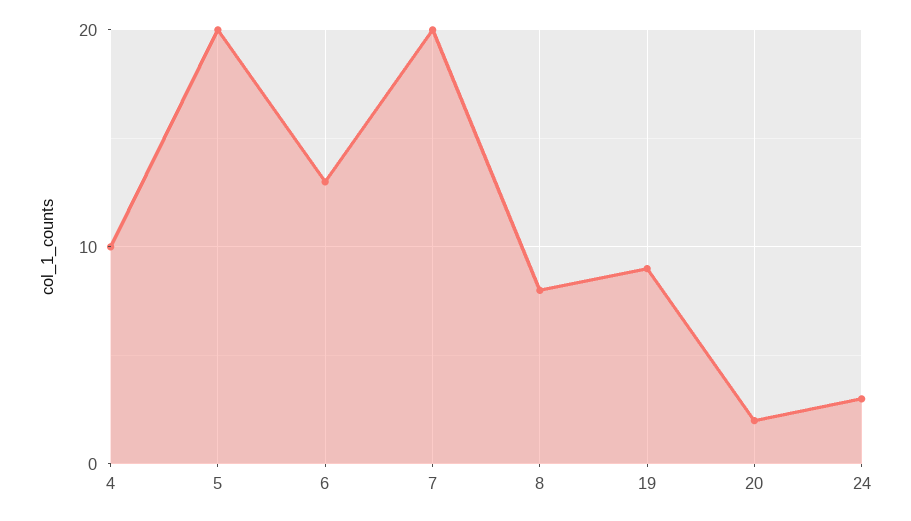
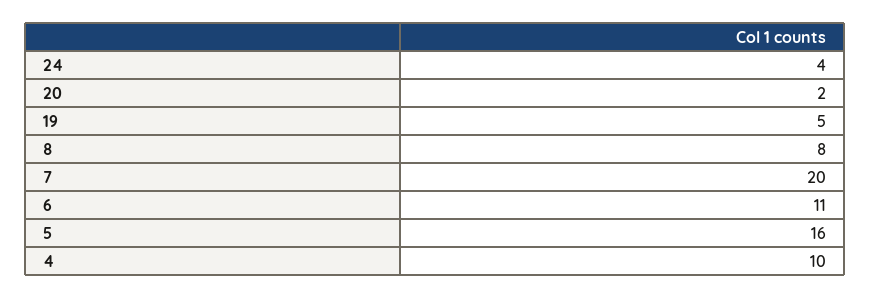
5: 20 -> 16
6: 13 -> 11
19: 9 -> 5
24: 3 -> 4

